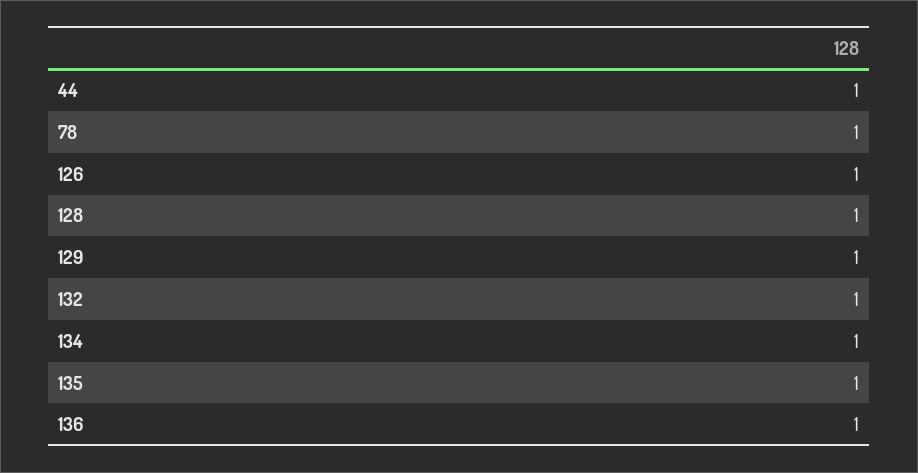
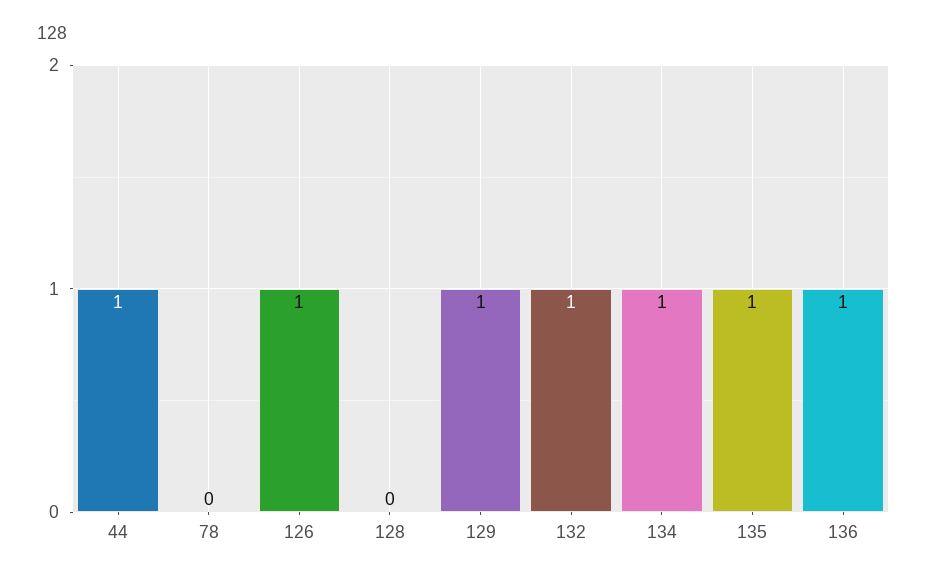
78: 1 -> 0
128: 1 -> 0

